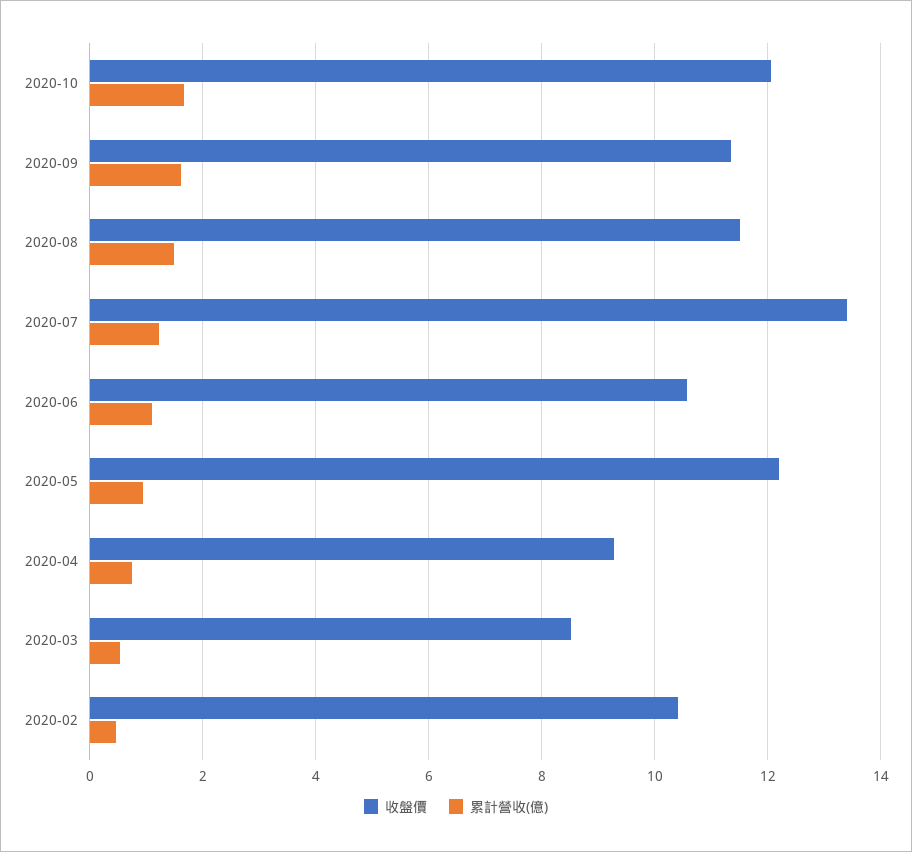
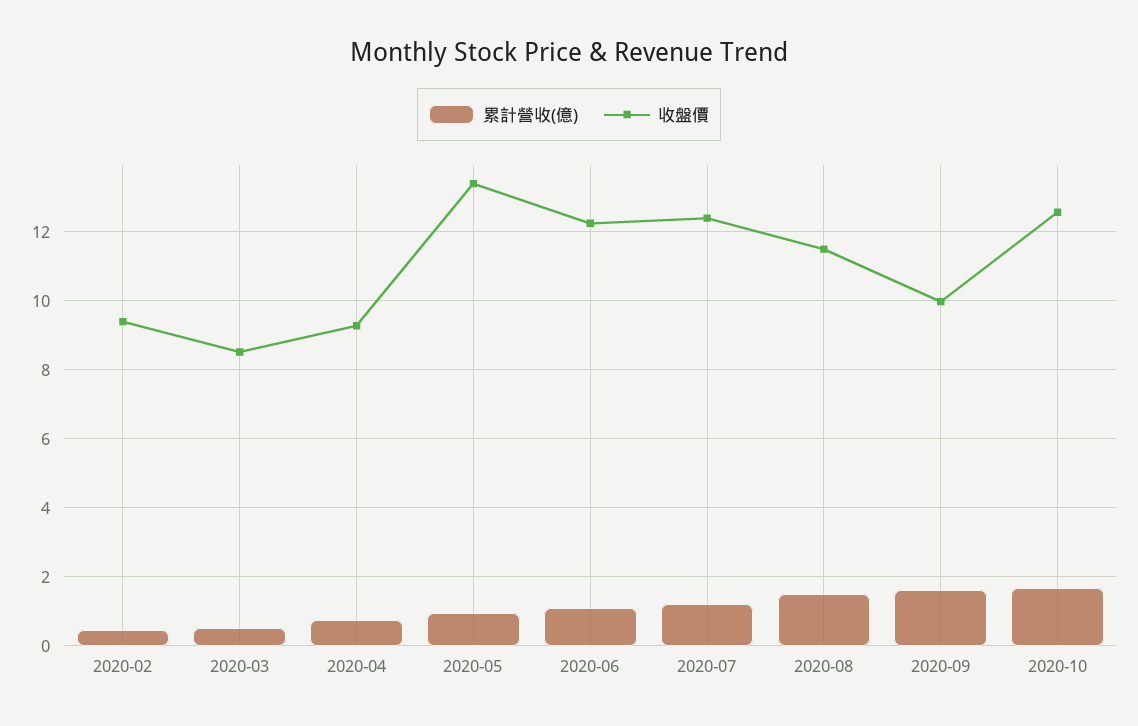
收盤價, 2020-10: 12 -> 12.6
收盤價, 2020-09: 11.4 -> 10
收盤價, 2020-07: 13.4 -> 12.4
收盤價, 2020-06: 10.6 -> 12.2
收盤價, 2020-05: 12.2 -> 13.4
收盤價, 2020-02: 10.4 -> 9.4

